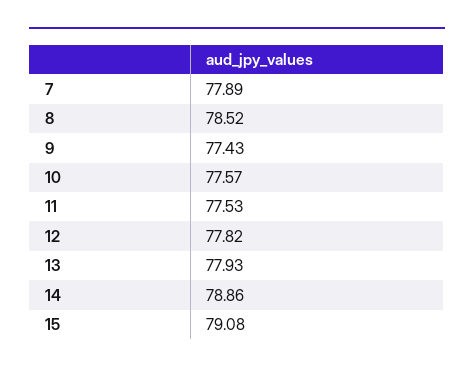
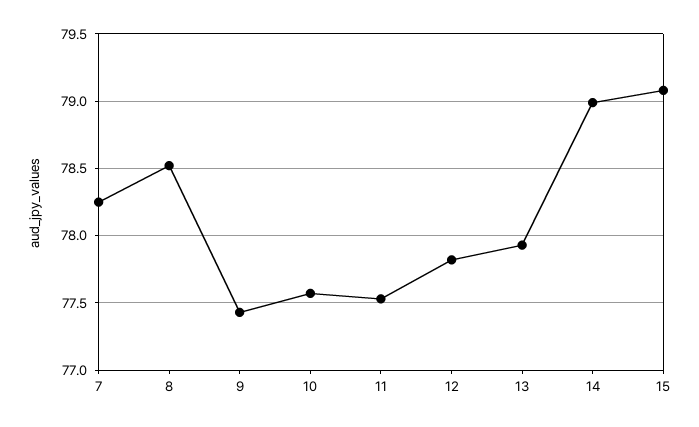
7: 77.89 -> 78.25
14: 78.86 -> 79

